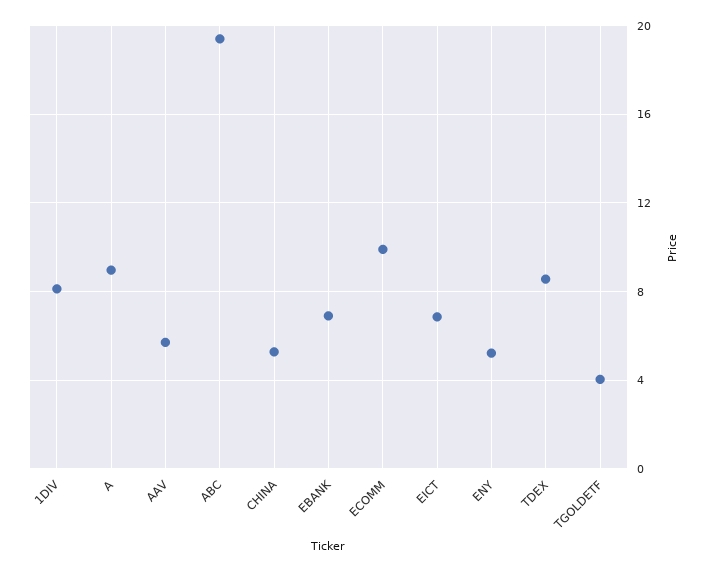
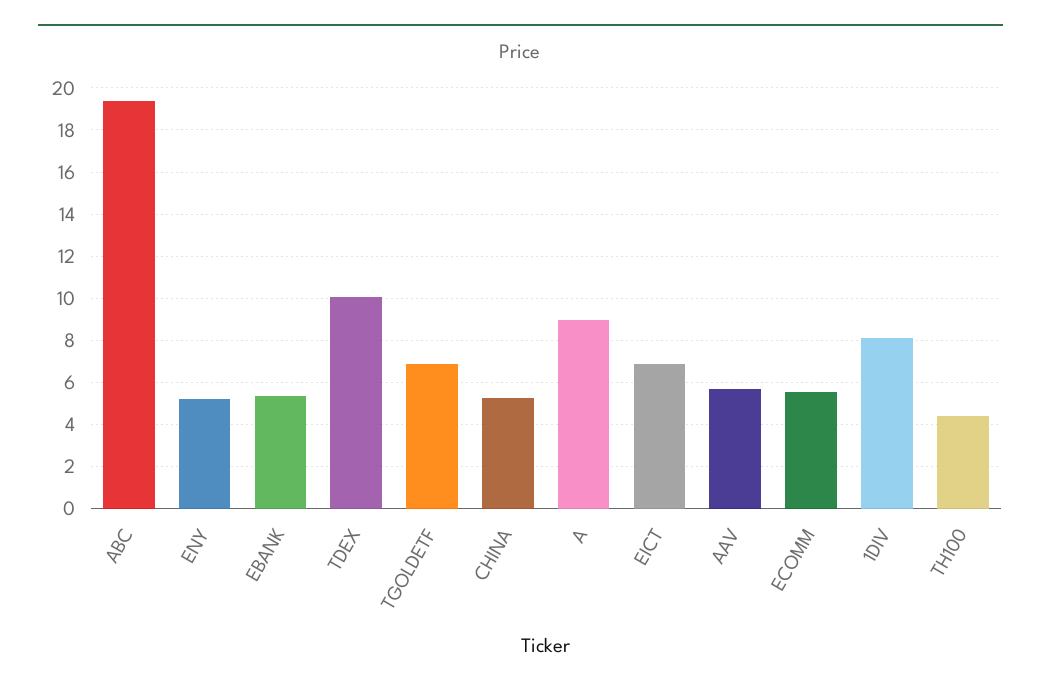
EBANK: 7 -> 5.5
ECOMM: 10 -> 5.5
TDEX: 8.5 -> 10
TGOLDETF: 4 -> 7
TH100: none -> 4.5

